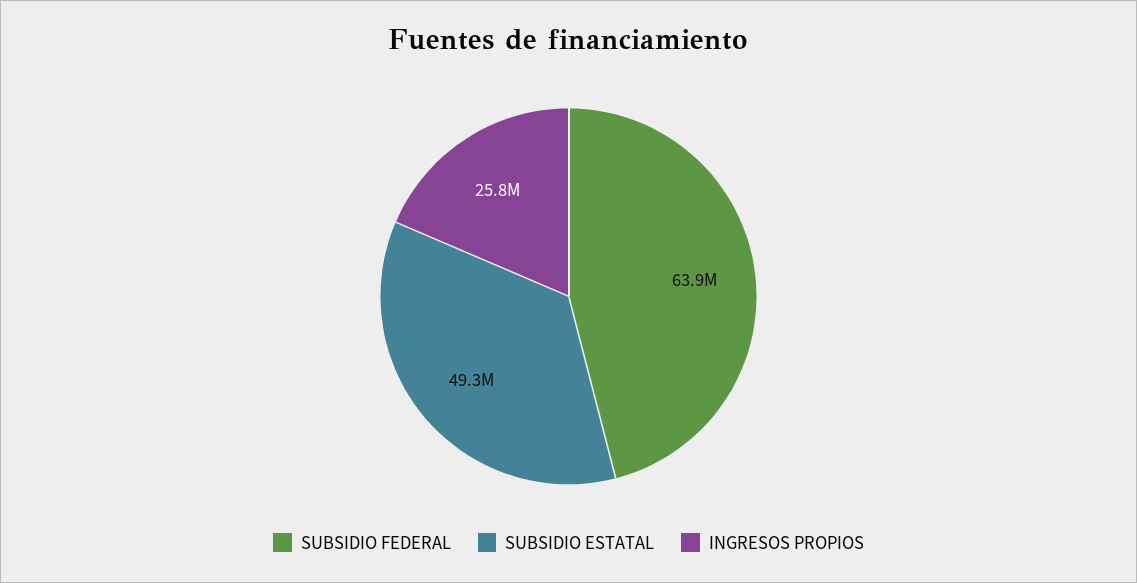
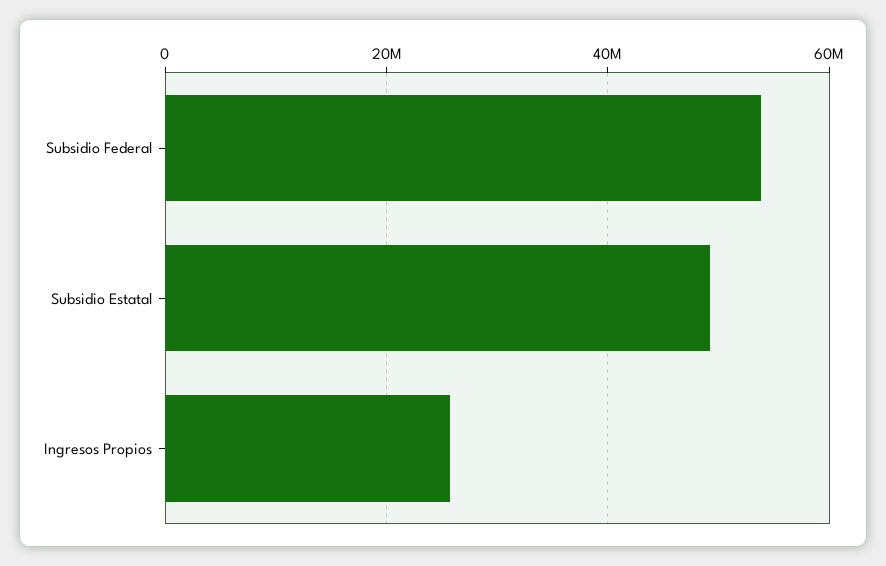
SUBSIDIO FEDERAL: 63900000 -> 54000000

